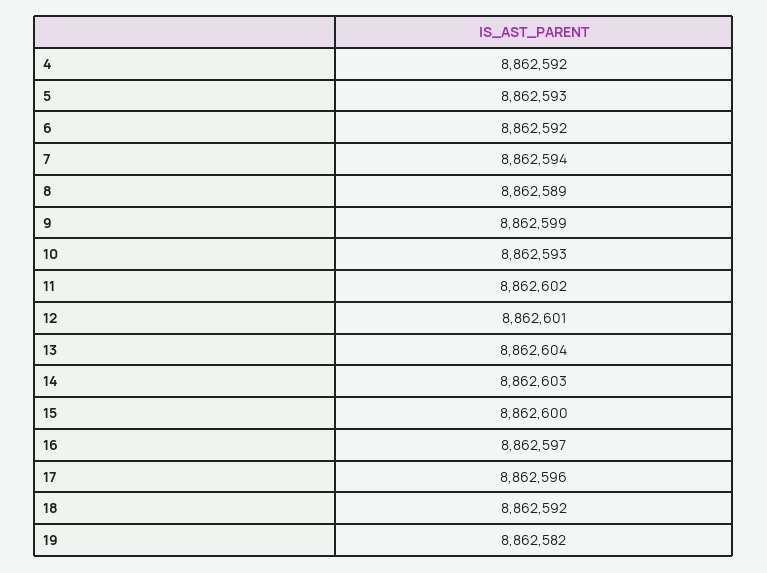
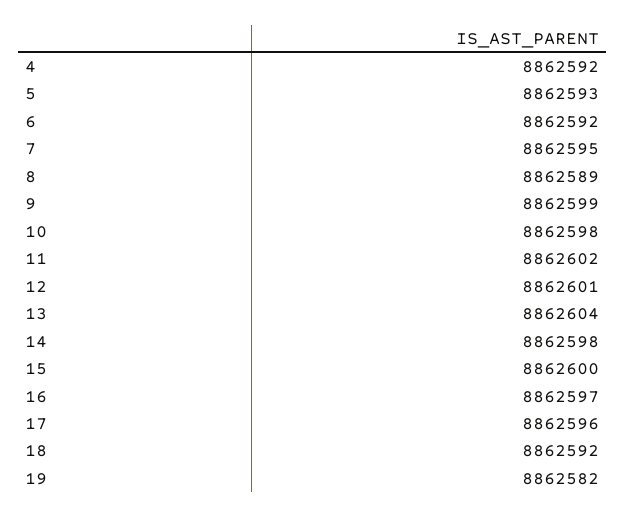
7: 8862594 -> 8862595
10: 8862593 -> 8862598
14: 8862603 -> 8862598

